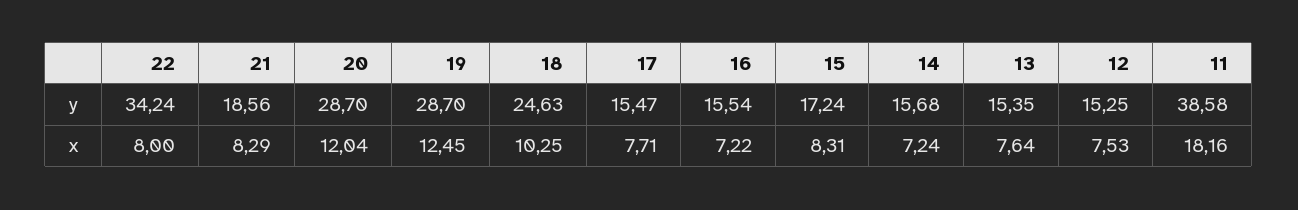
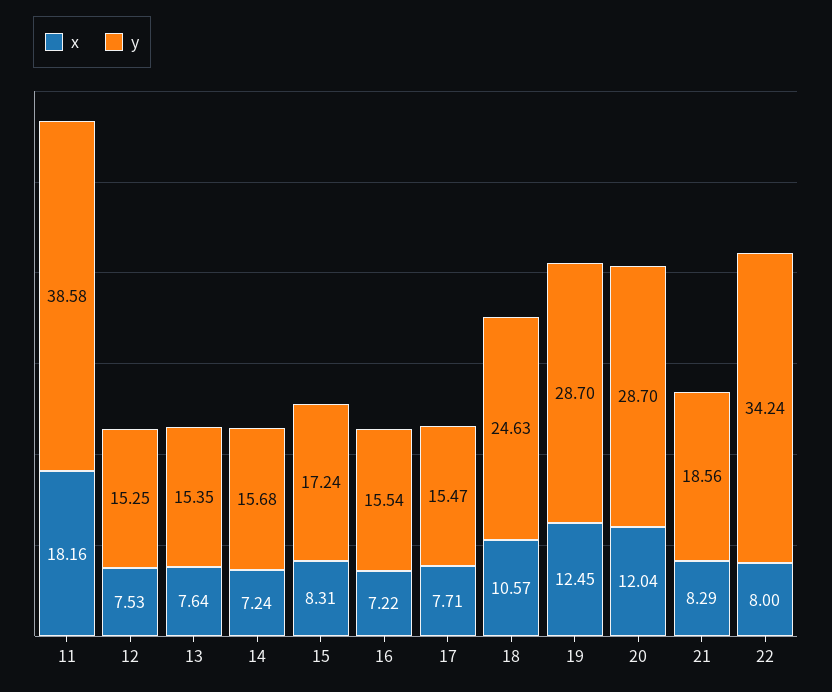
x, 18: 10.25 -> 10.57

